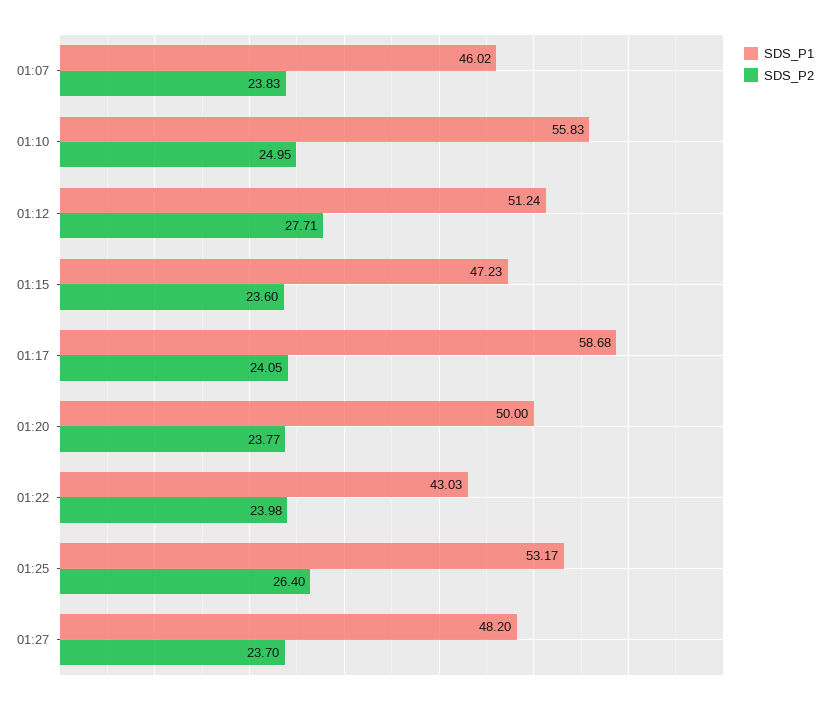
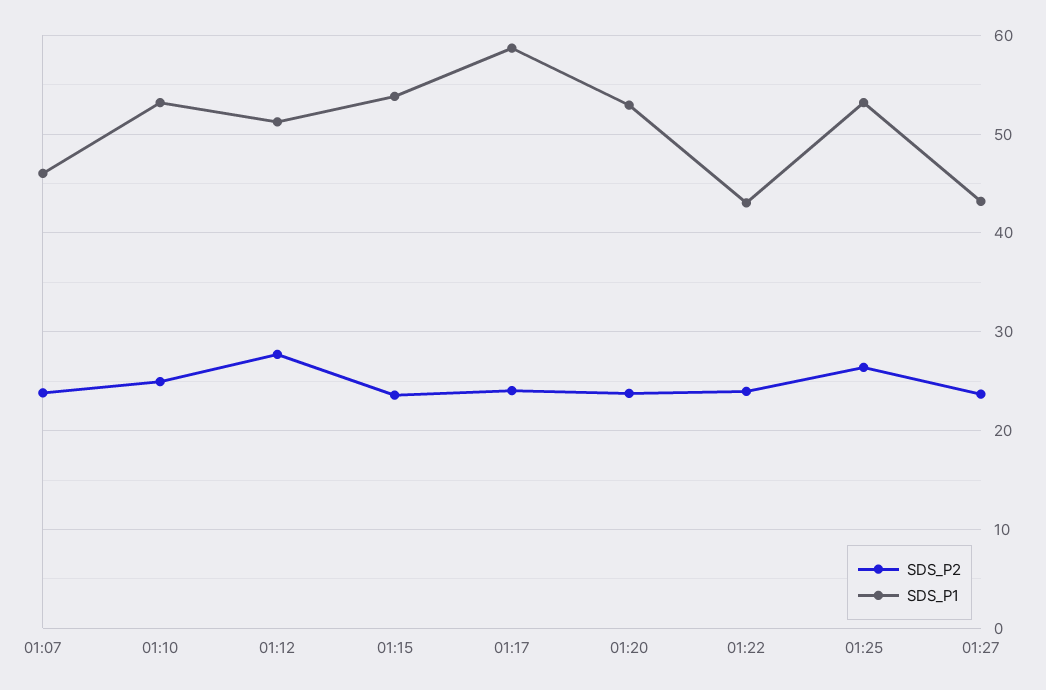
SDS_P1, 01:10: 55.83 -> 53
SDS_P1, 01:15: 47.23 -> 54
SDS_P1, 01:20: 50 -> 53
SDS_P1, 01:27: 48.2 -> 43

